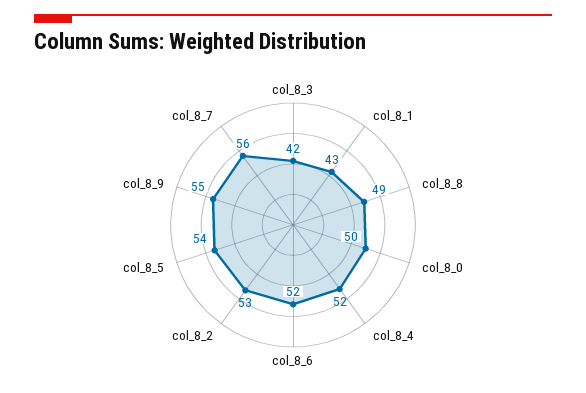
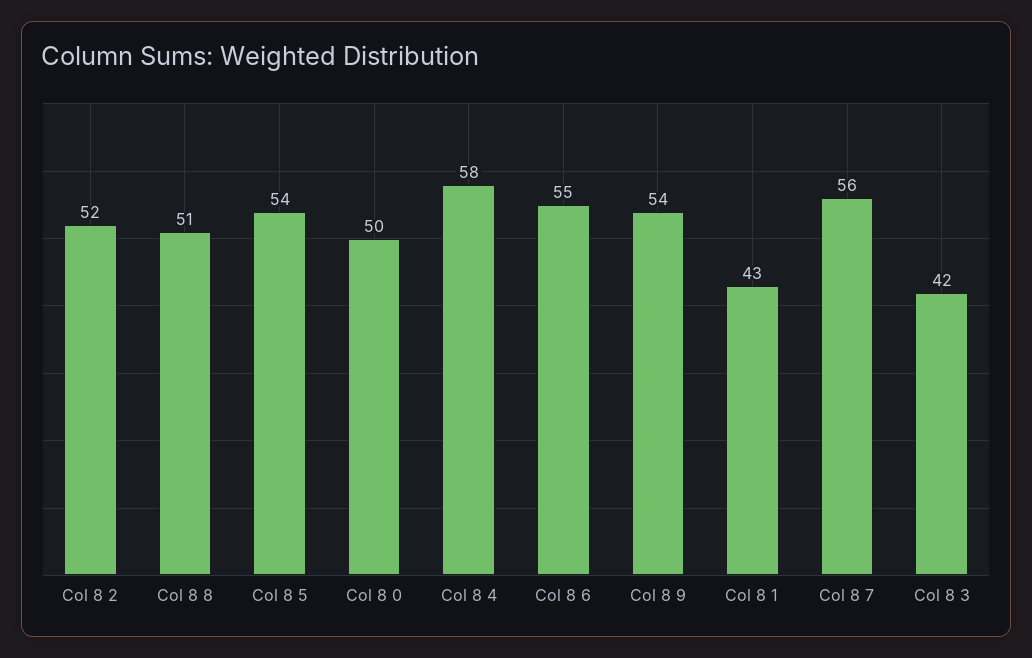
col_8_8: 49 -> 51
col_8_4: 52 -> 58
col_8_6: 52 -> 55
col_8_2: 53 -> 52
col_8_9: 55 -> 54

